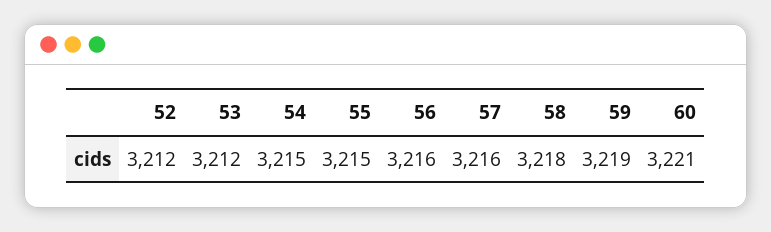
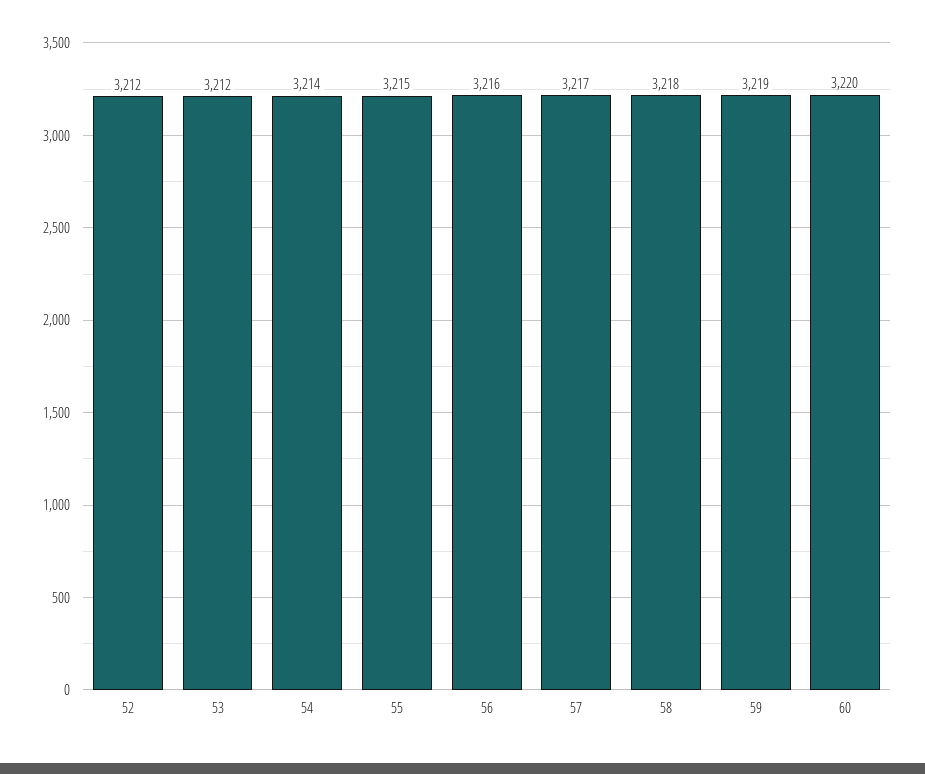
54: 3215 -> 3214
57: 3216 -> 3217
60: 3221 -> 3220

